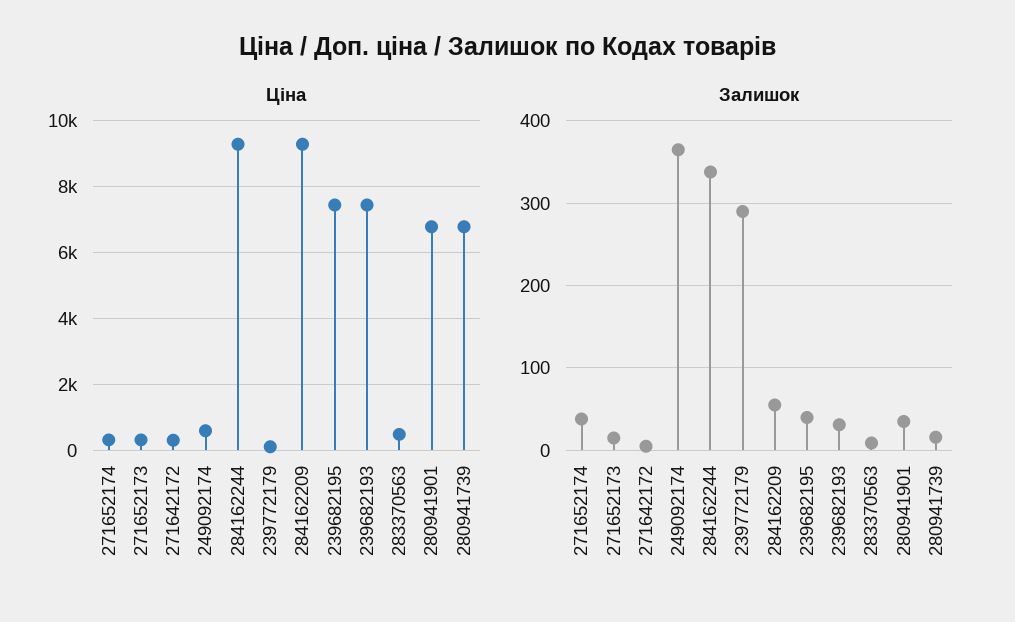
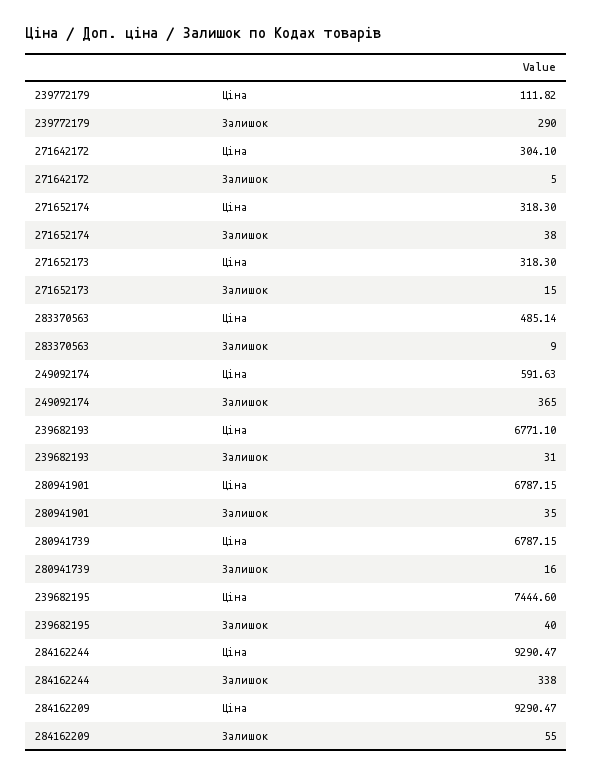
Ціна, 239682193: 7400 -> 6771.1

